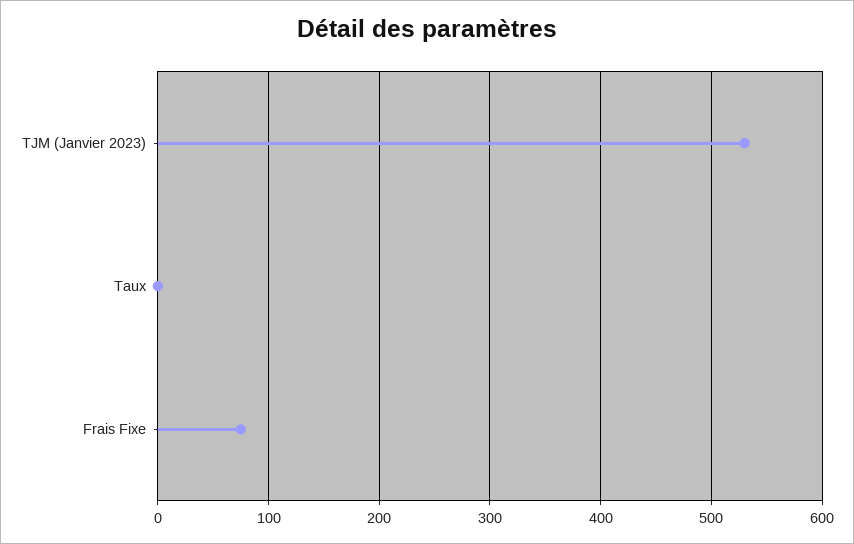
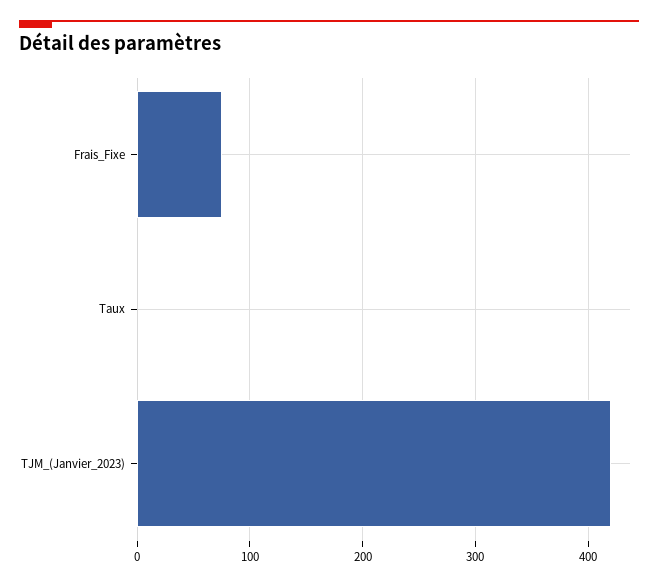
TJM (Janvier 2023): 530 -> 420

